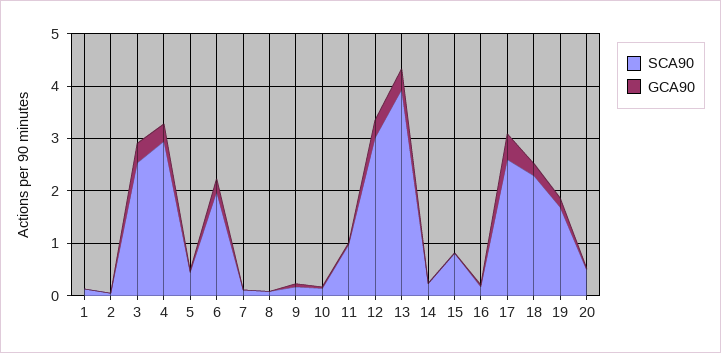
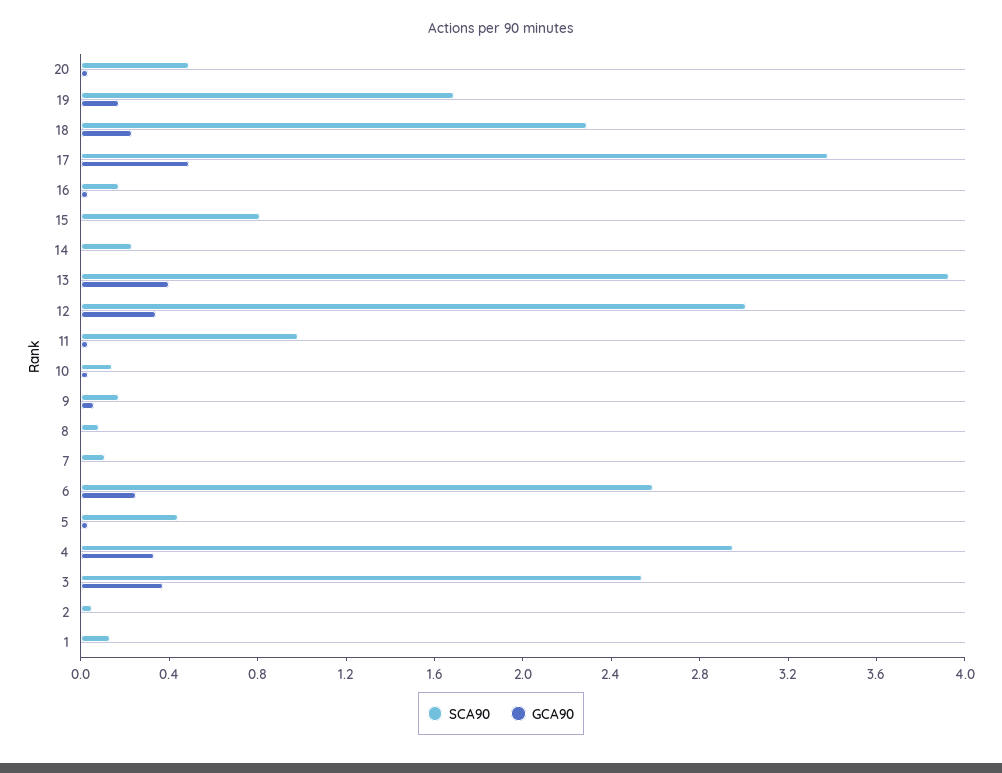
SCA90, 6: 2 -> 2.6
SCA90, 17: 2.6 -> 3.4

